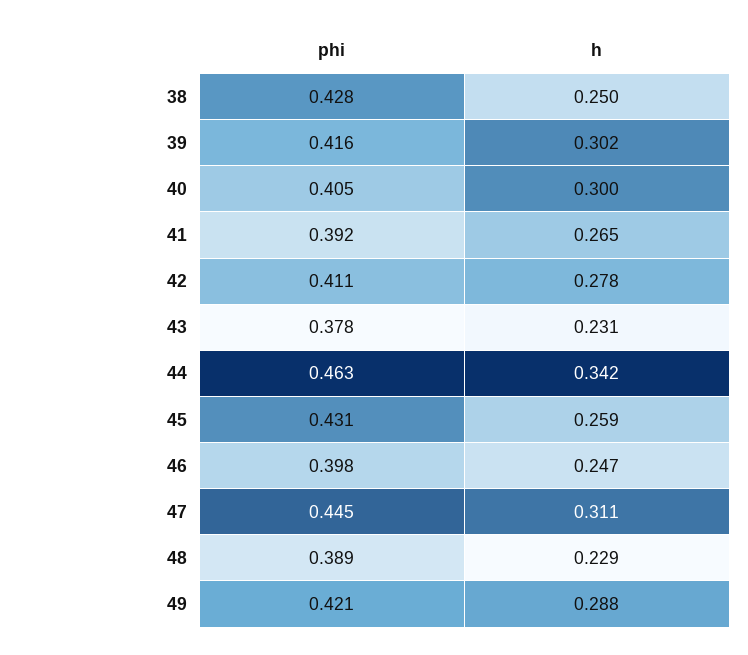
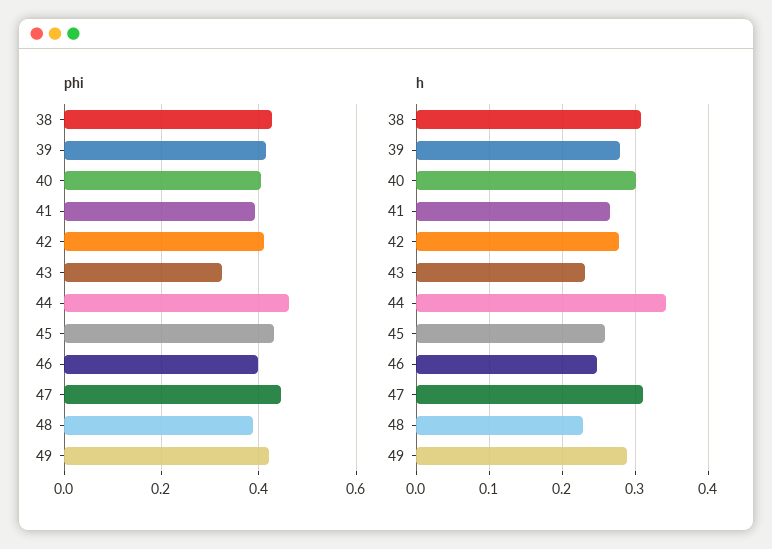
h, 38: 0.25 -> 0.31
h, 39: 0.302 -> 0.28
phi, 43: 0.378 -> 0.32

